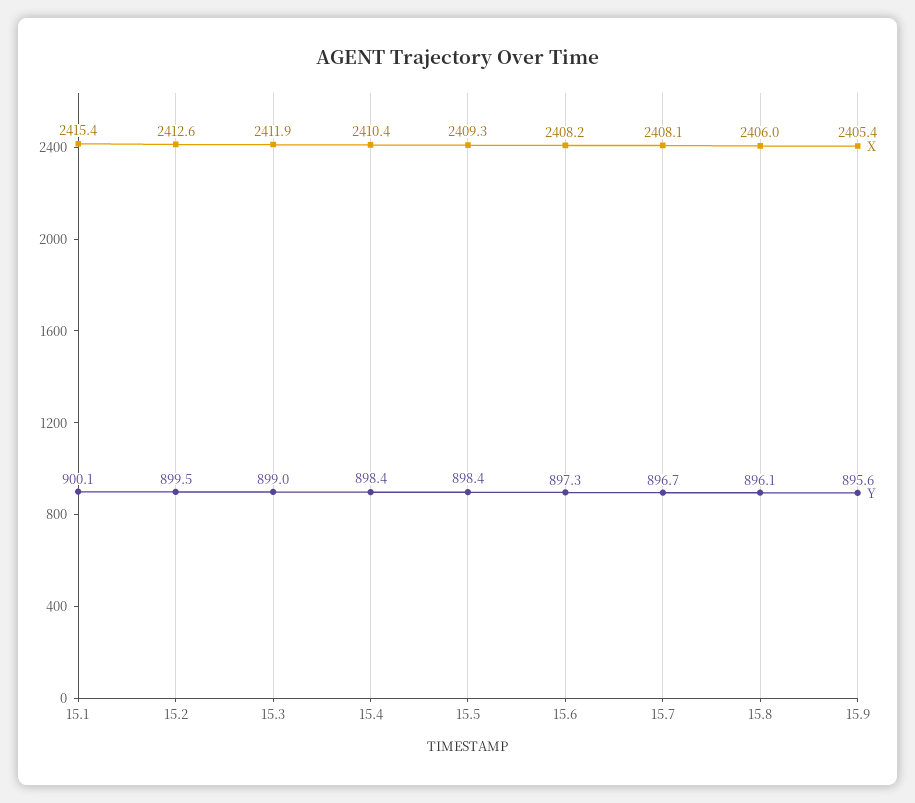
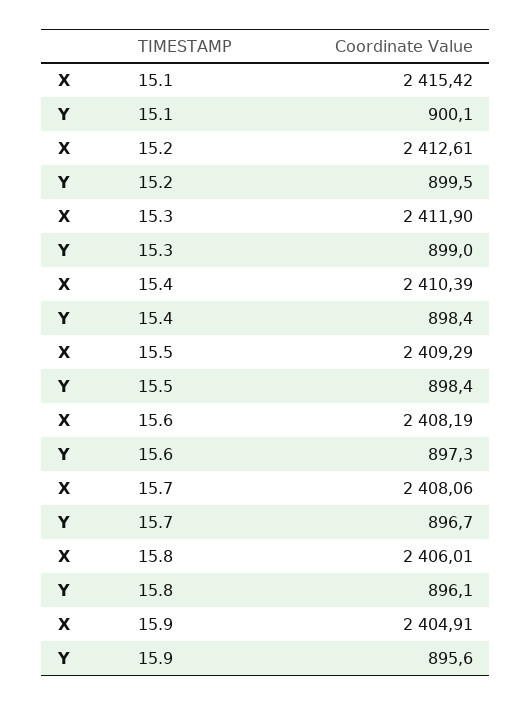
X, 15.9: 2405.4 -> 2404.91

